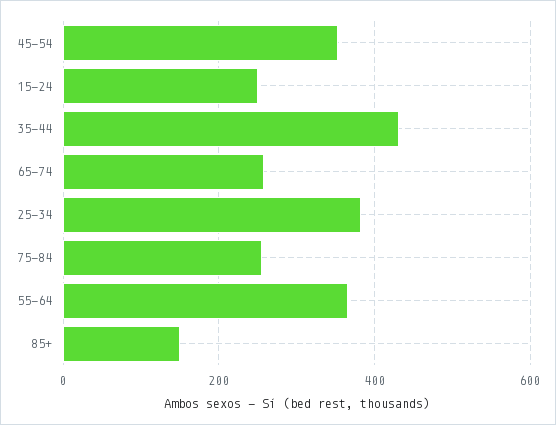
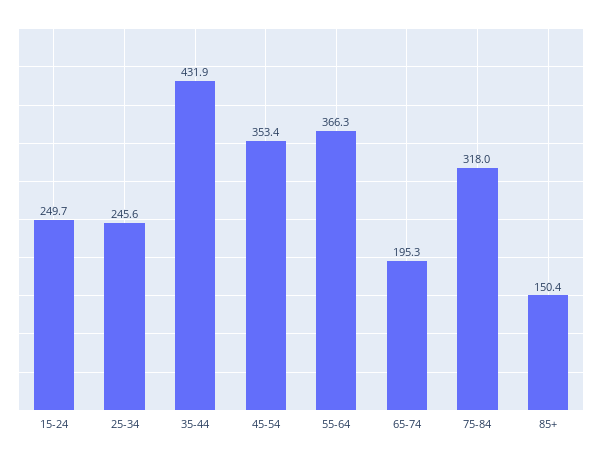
65-74: 260 -> 195.3
25-34: 380 -> 245.6
75-84: 260 -> 318

